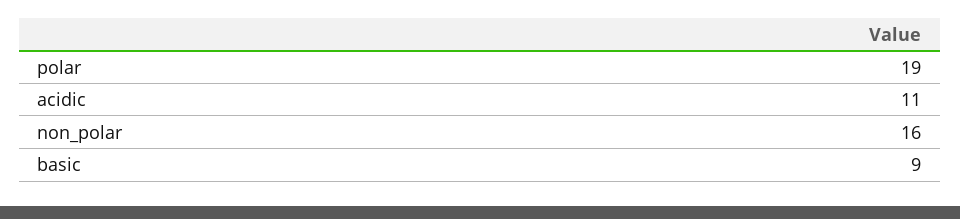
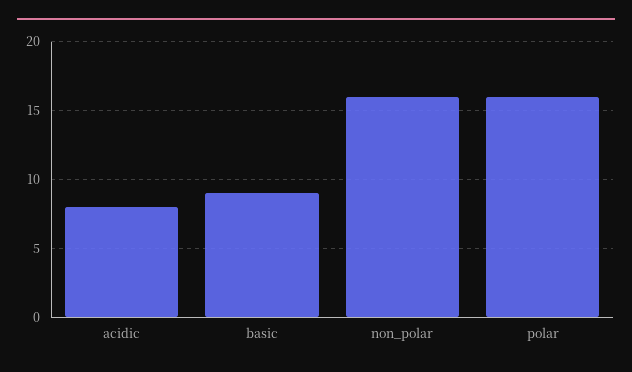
polar: 19 -> 16
acidic: 11 -> 8

